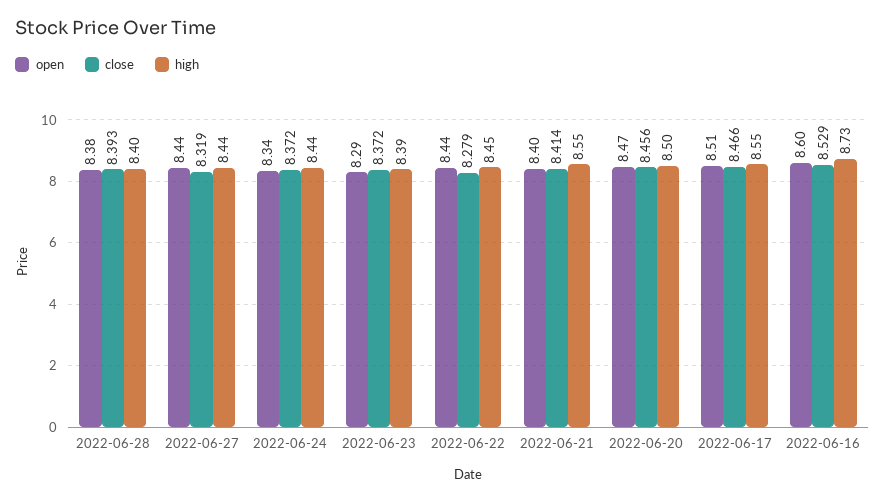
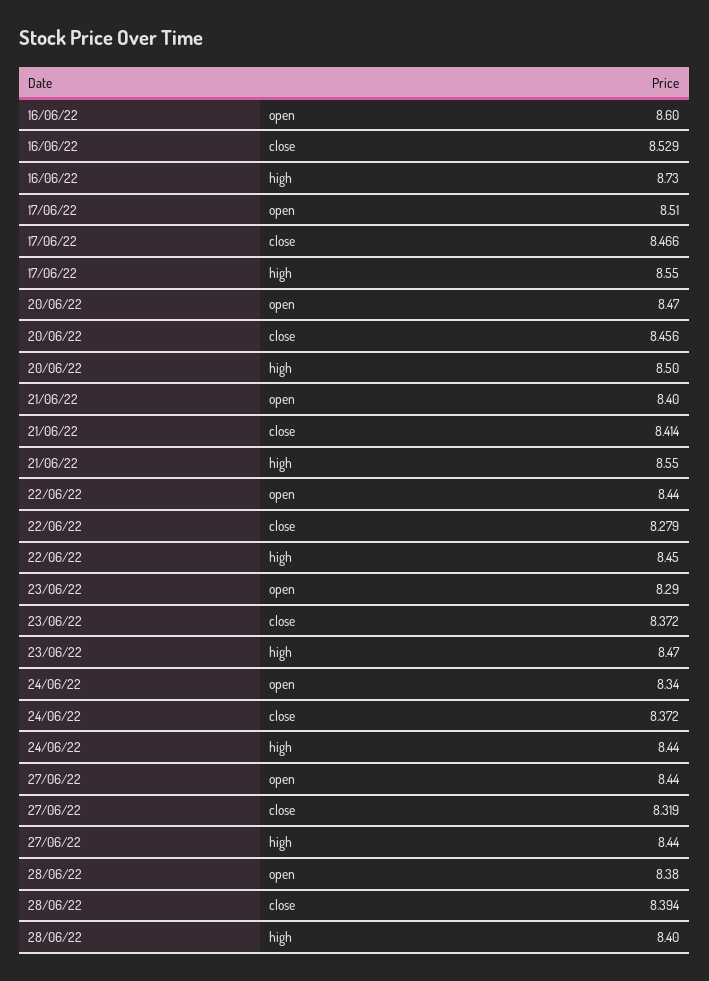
close, 2022-06-28: 8.393 -> 8.394
high, 2022-06-23: 8.39 -> 8.47

